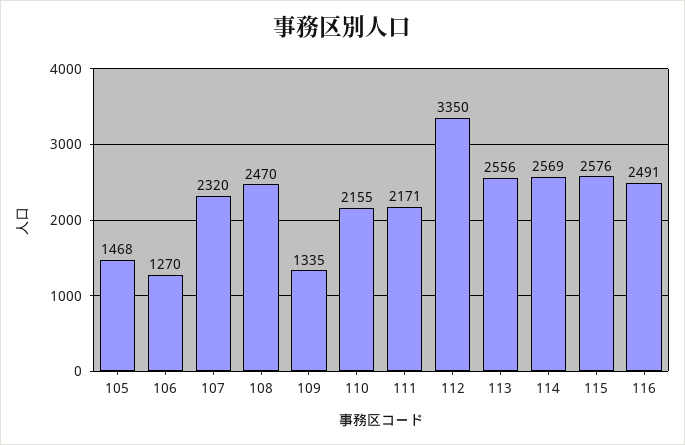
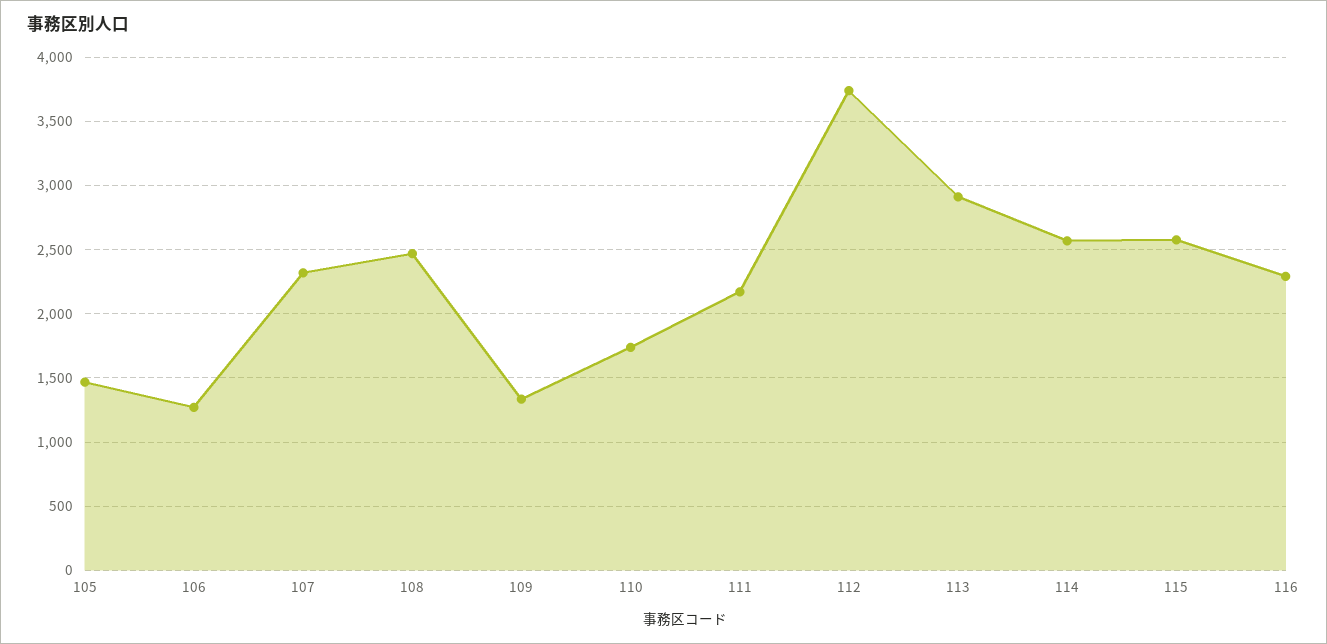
110: 2155 -> 1750
112: 3350 -> 3750
113: 2556 -> 2900
116: 2491 -> 2300

